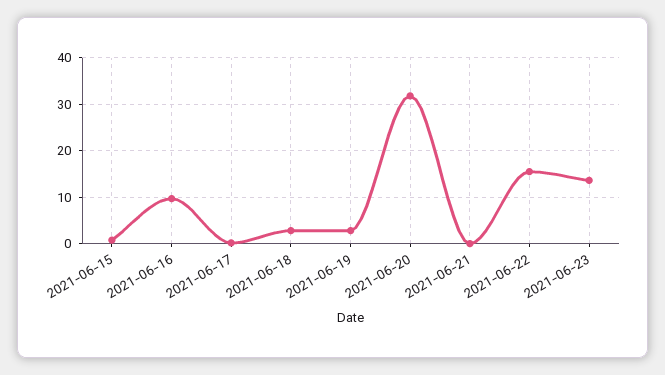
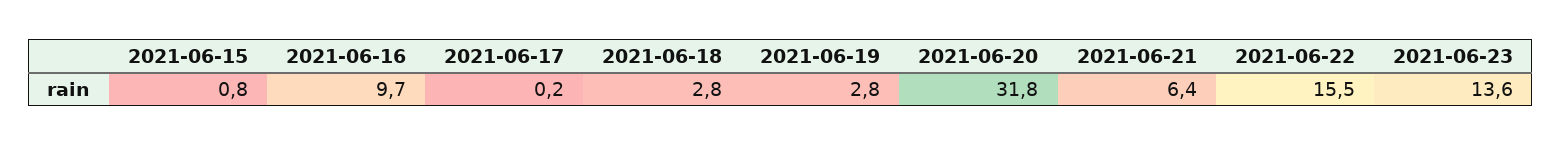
2021-06-21: 0 -> 6.4

